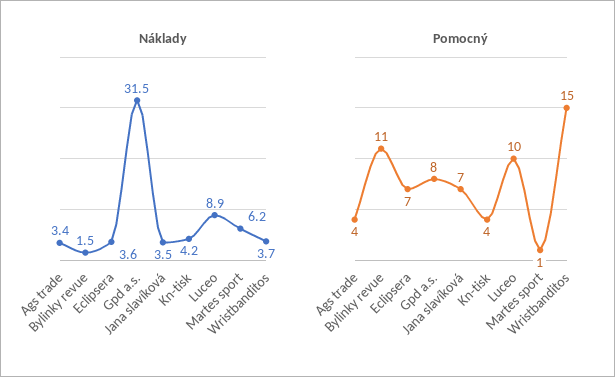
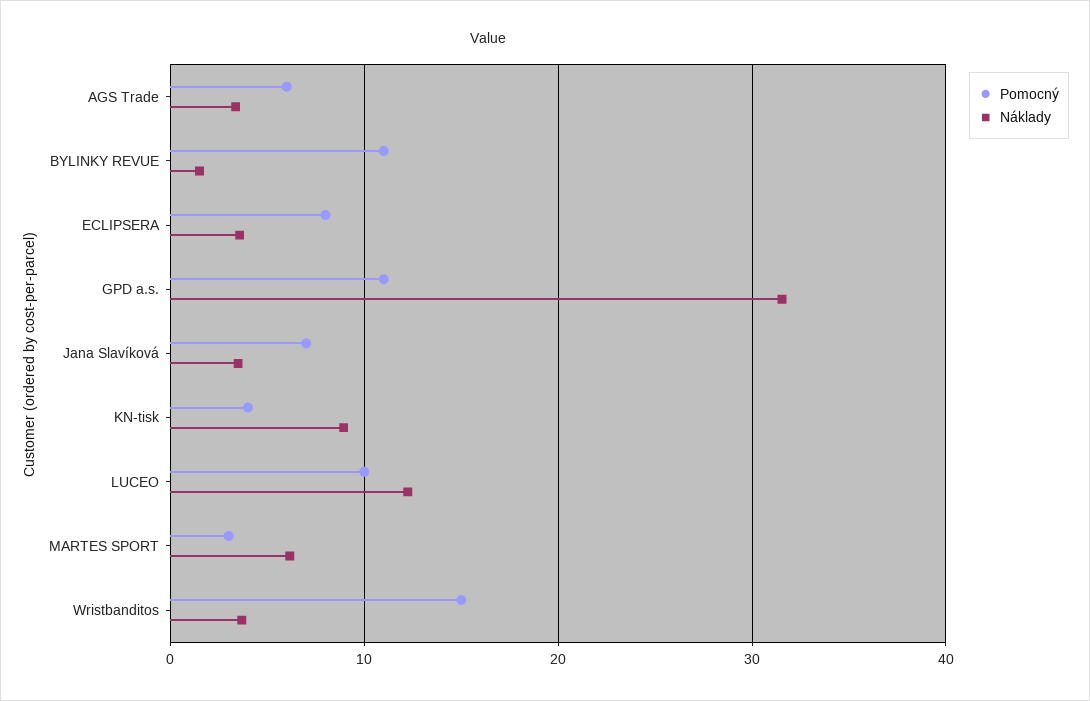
Náklady, Kn-tisk: 4.2 -> 9
Náklady, Luceo: 8.9 -> 12
Pomocný, Ags trade: 4 -> 6
Pomocný, Eclipsera: 7 -> 8
Pomocný, Gpd a.s.: 8 -> 11
Pomocný, Martes sport: 1 -> 3

